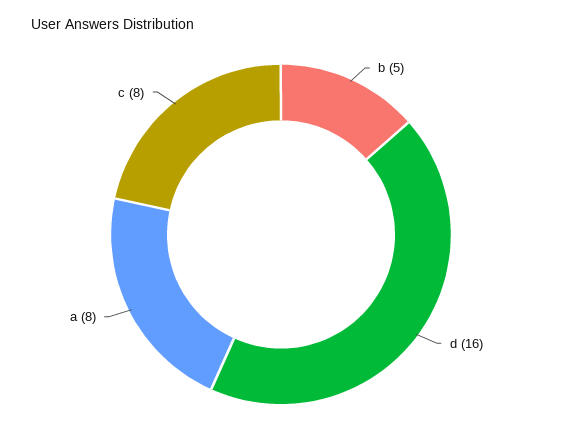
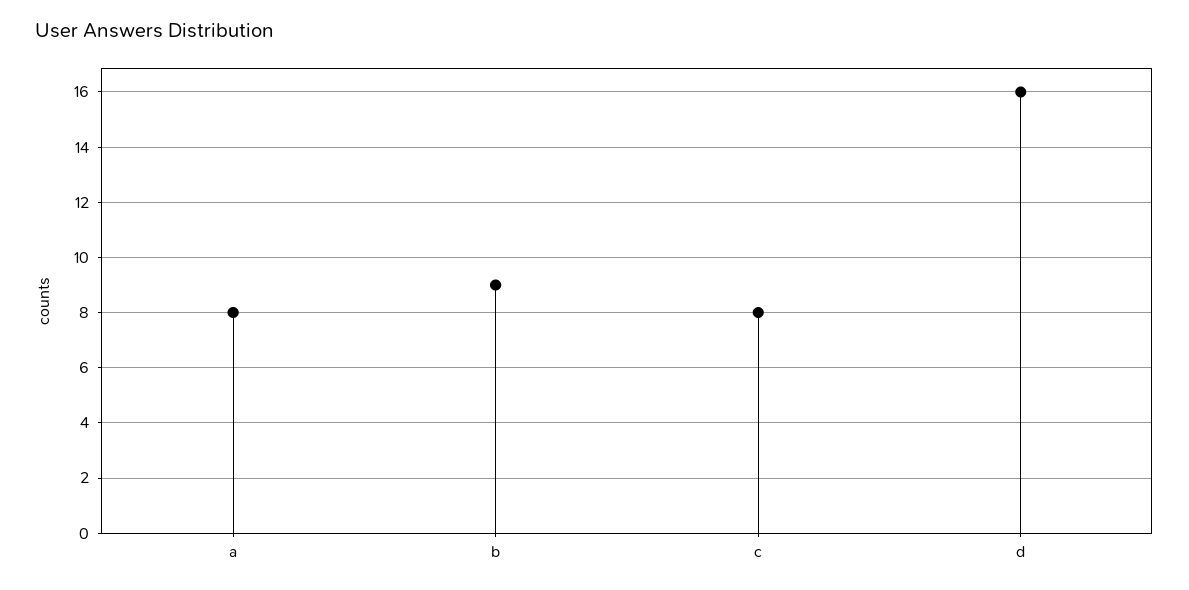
b: 5 -> 9

